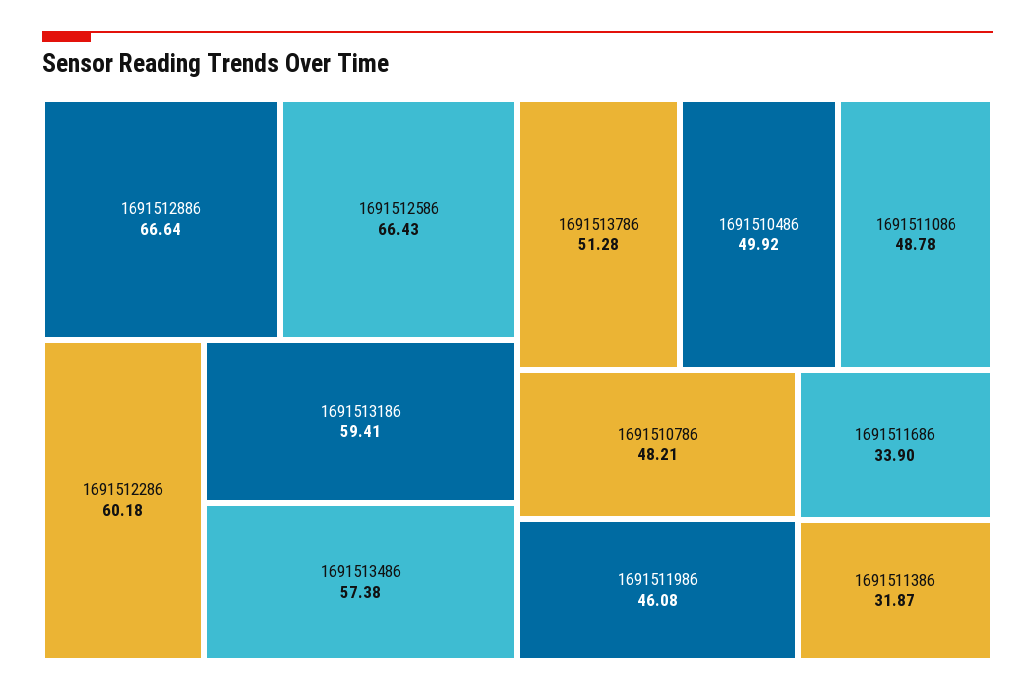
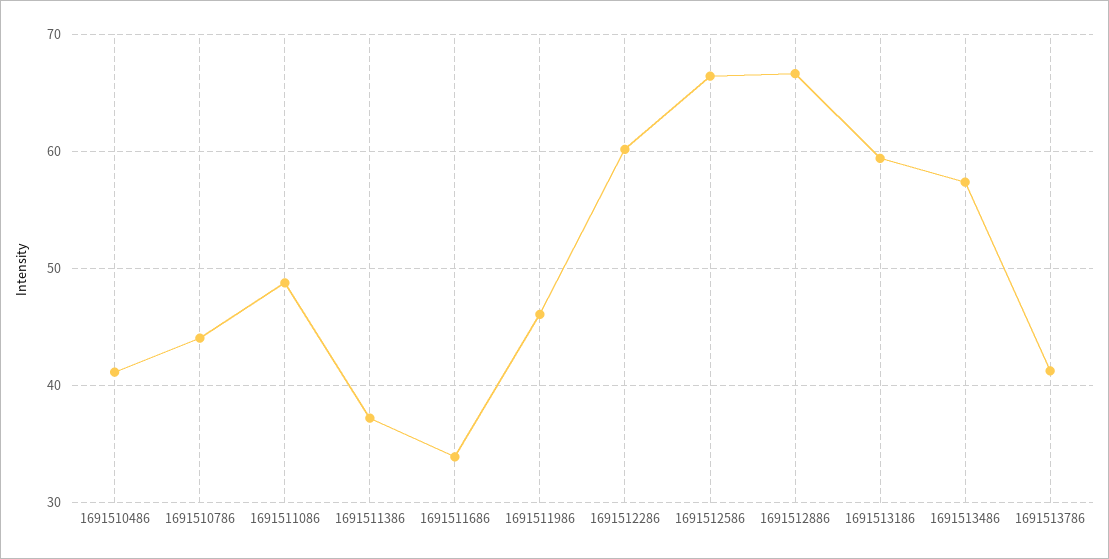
1691513786: 51.28 -> 41
1691510486: 49.92 -> 41
1691510786: 48.21 -> 44
1691511386: 31.87 -> 37

